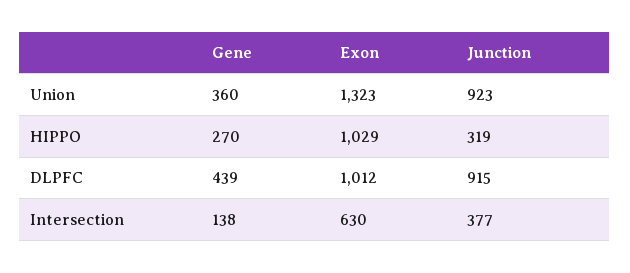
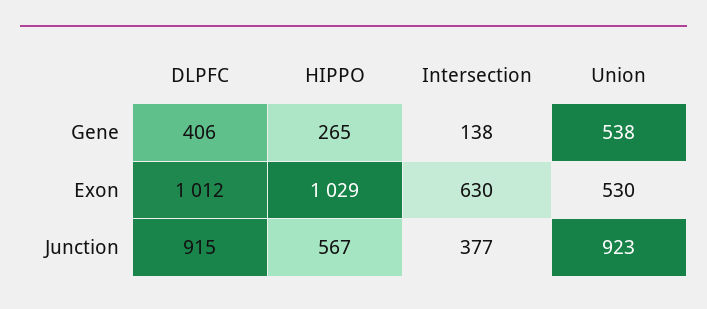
Gene, Union: 360 -> 538
Exon, Union: 1323 -> 530
Gene, HIPPO: 270 -> 265
Junction, HIPPO: 319 -> 567
Gene, DLPFC: 439 -> 406

